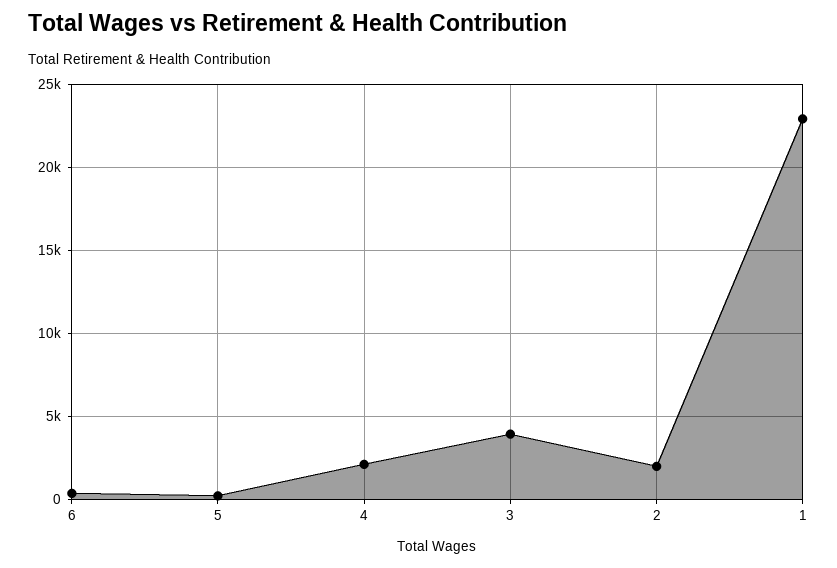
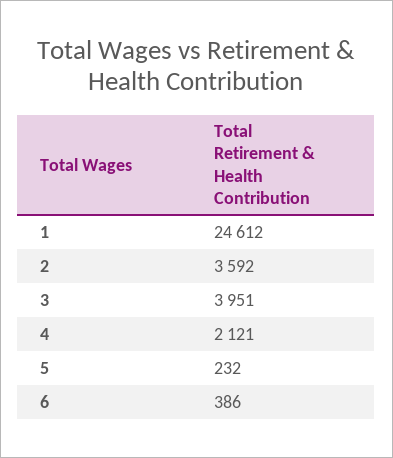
2: 2000 -> 3592
1: 23000 -> 24612

